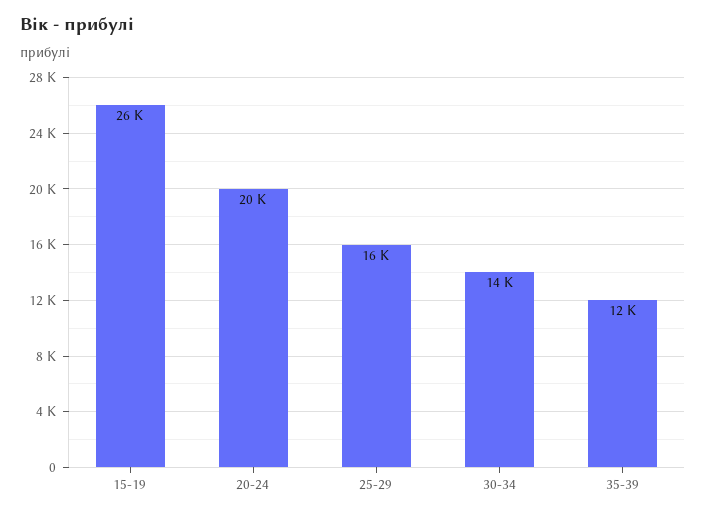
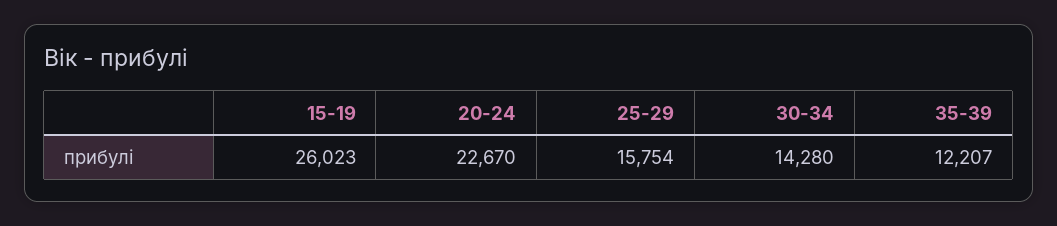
20-24: 20000 -> 22670

